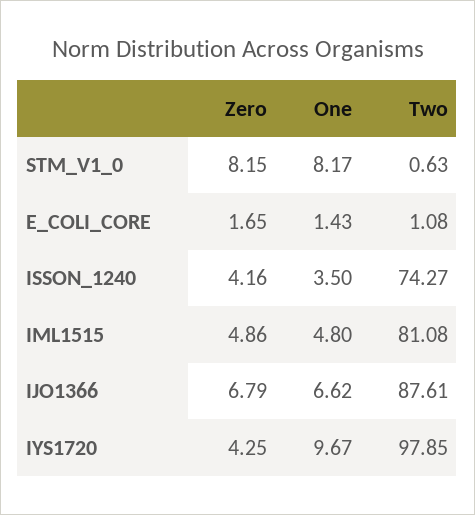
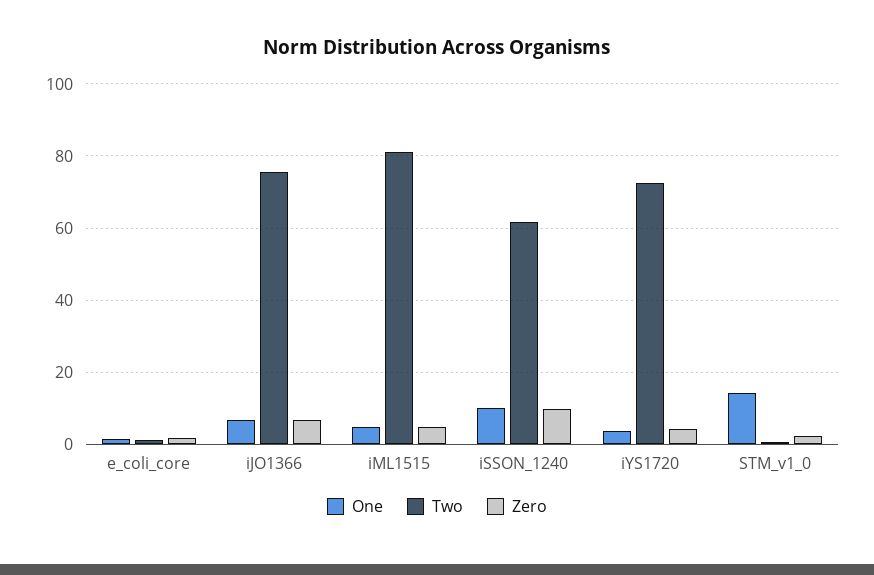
Zero, STM_V1_0: 8.15 -> 2
One, STM_V1_0: 8.17 -> 14
Zero, ISSON_1240: 4.16 -> 10
One, ISSON_1240: 3.5 -> 10
Two, ISSON_1240: 74.27 -> 62
Two, IJO1366: 87.61 -> 76
One, IYS1720: 9.67 -> 4
Two, IYS1720: 97.85 -> 72

